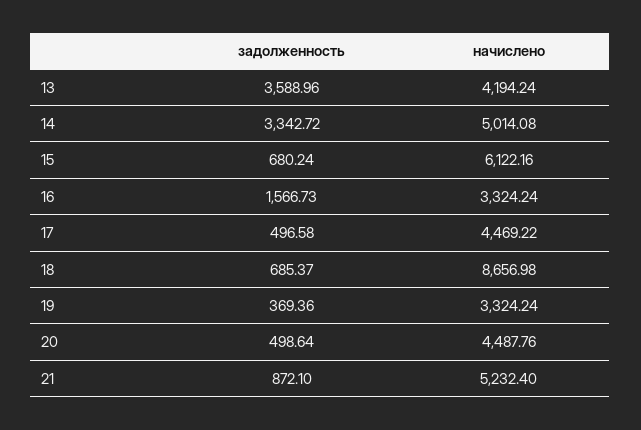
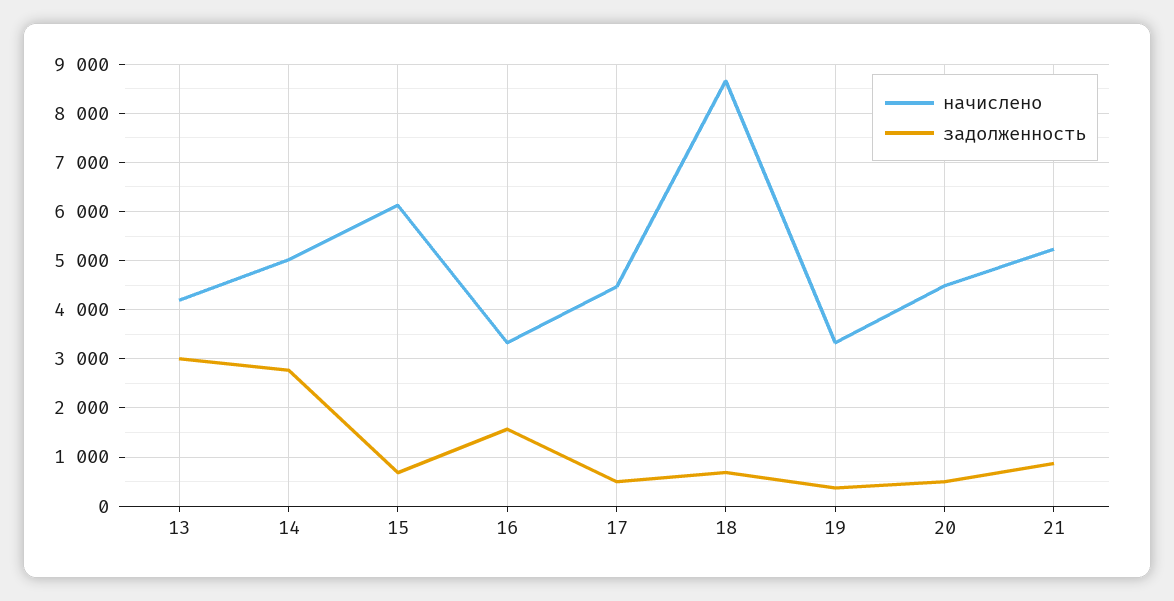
задолженность, 13: 3588.96 -> 3000
задолженность, 14: 3342.72 -> 2800

